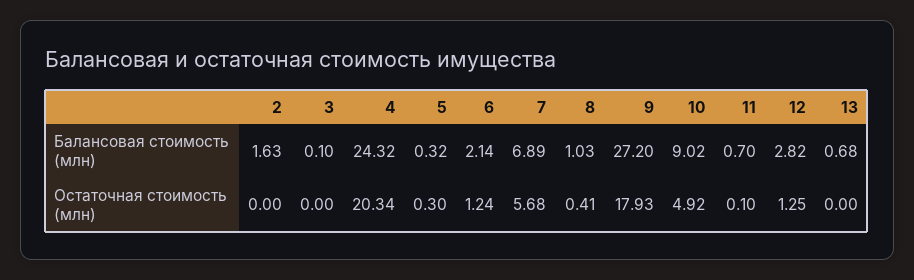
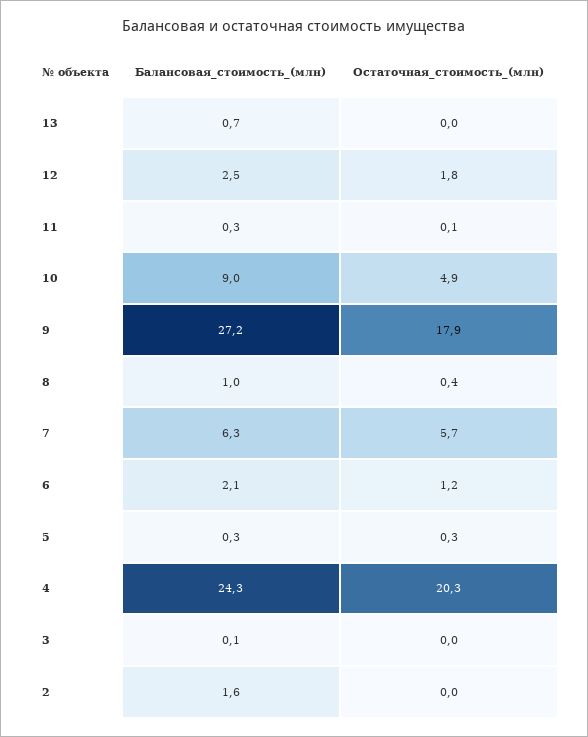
7, Балансовая стоимость (млн): 6.89 -> 6.3
11, Балансовая стоимость (млн): 0.7 -> 0.3
12, Балансовая стоимость (млн): 2.82 -> 2.5
12, Остаточная стоимость (млн): 1.25 -> 1.8

